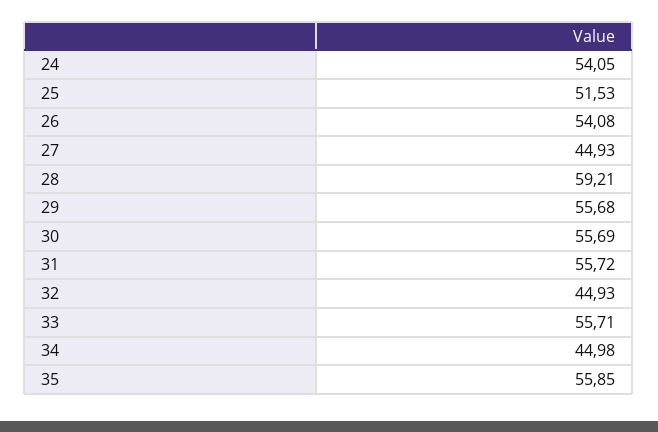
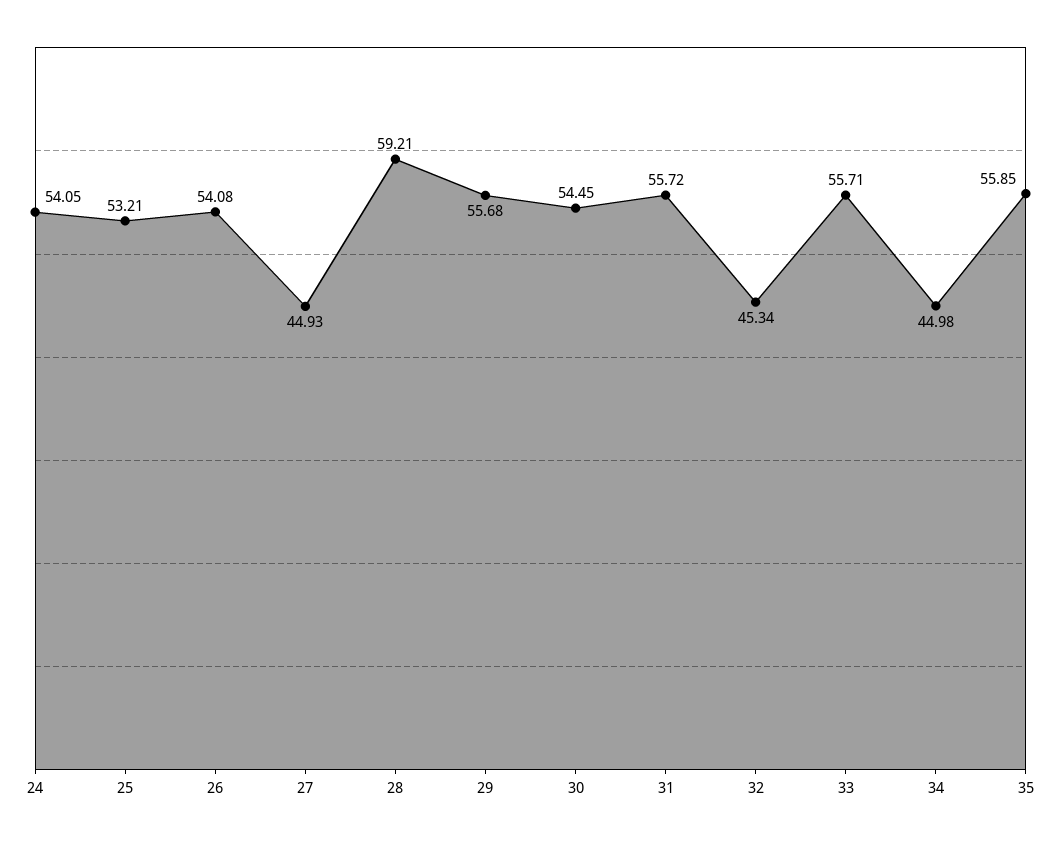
25: 51.53 -> 53.21
30: 55.69 -> 54.45
32: 44.93 -> 45.34

